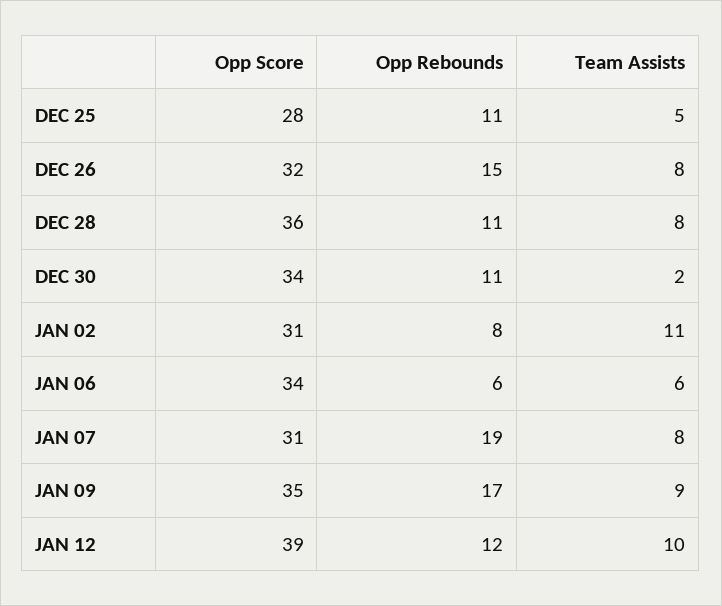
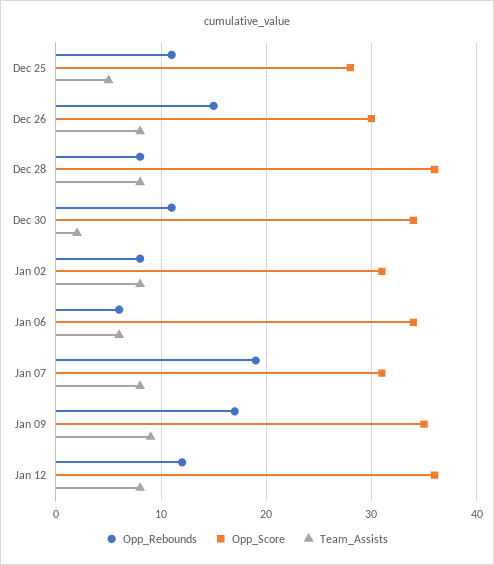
Opp Score, DEC 26: 32 -> 30
Opp Rebounds, DEC 28: 11 -> 8
Team Assists, JAN 02: 11 -> 8
Opp Score, JAN 12: 39 -> 36
Team Assists, JAN 12: 10 -> 8

